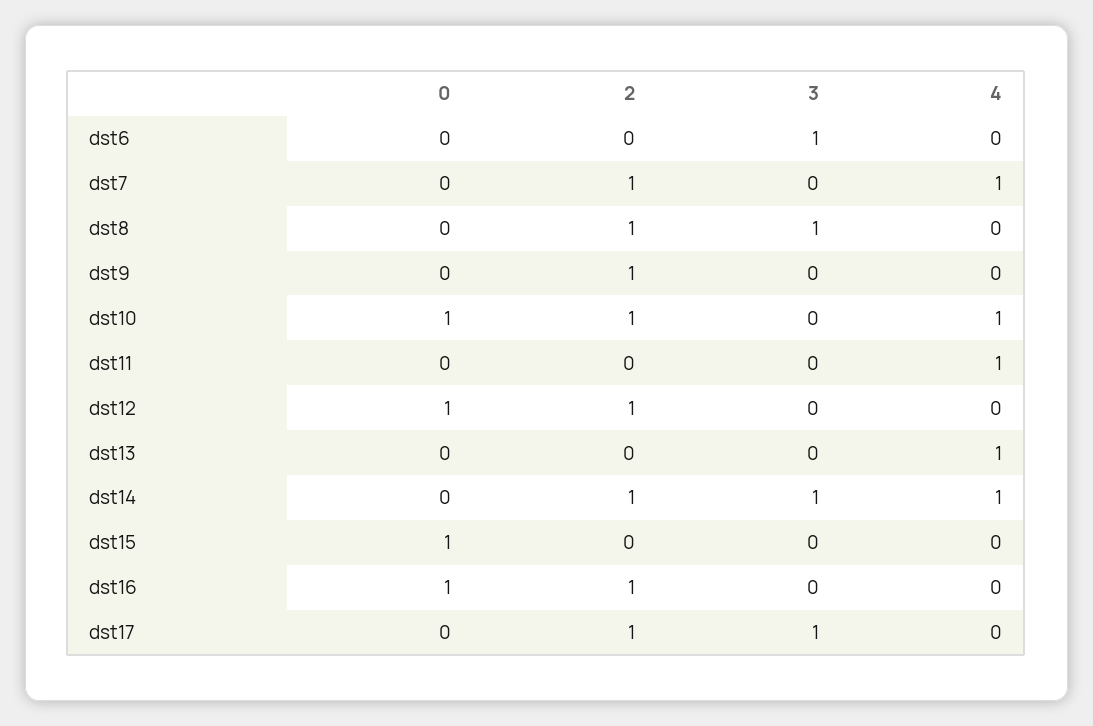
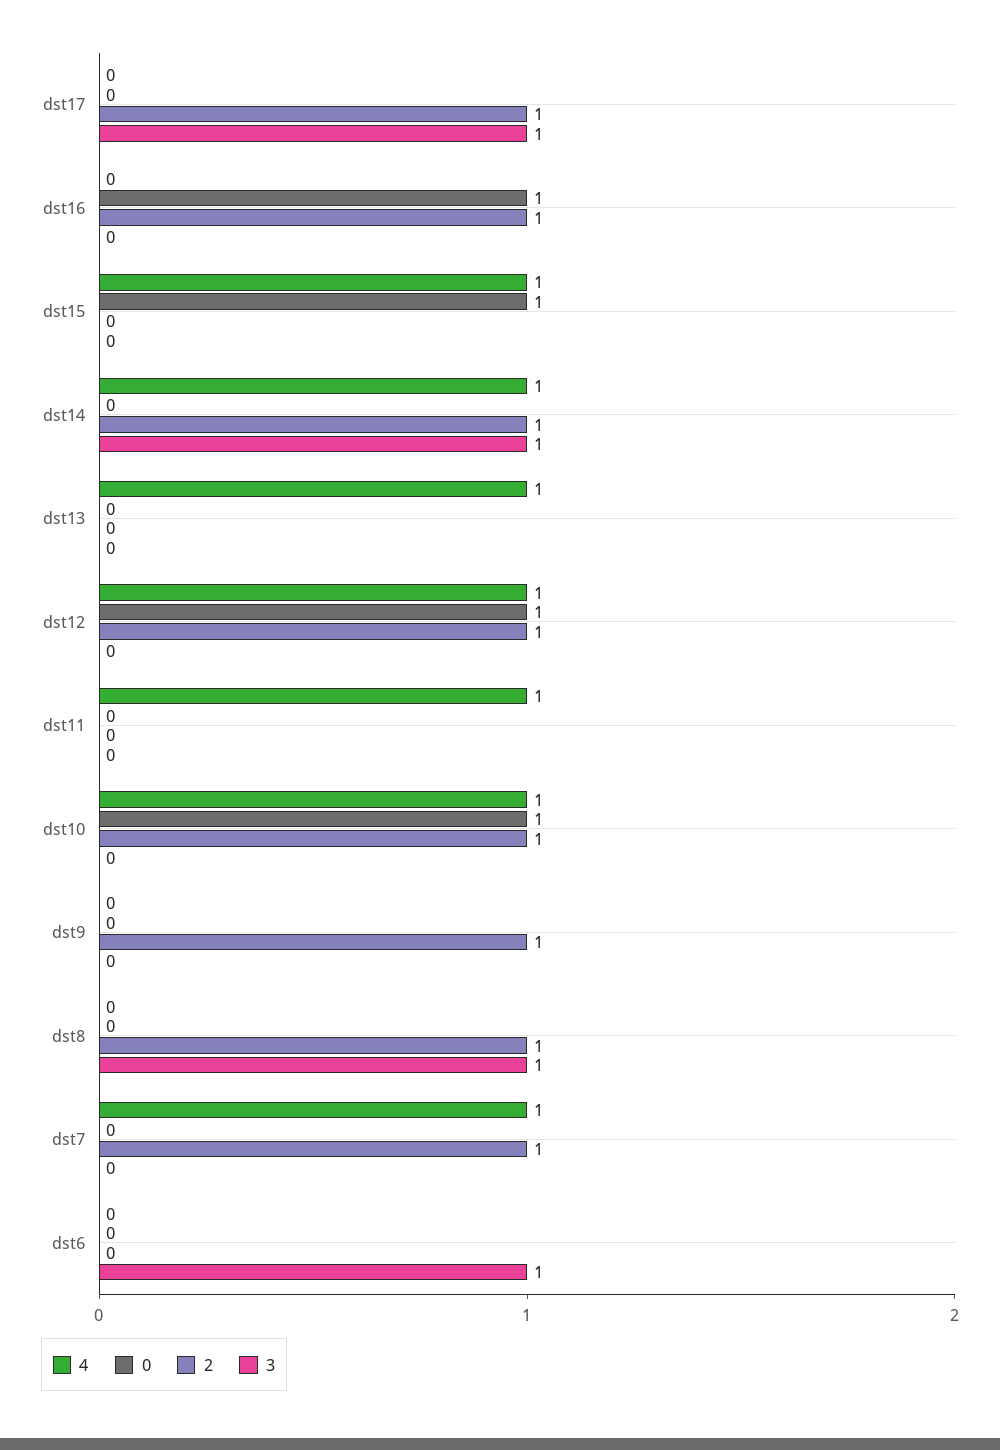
4, dst12: 0 -> 1
4, dst15: 0 -> 1

